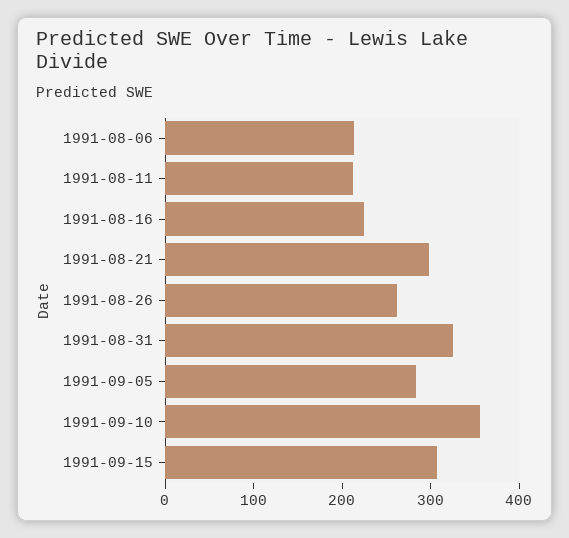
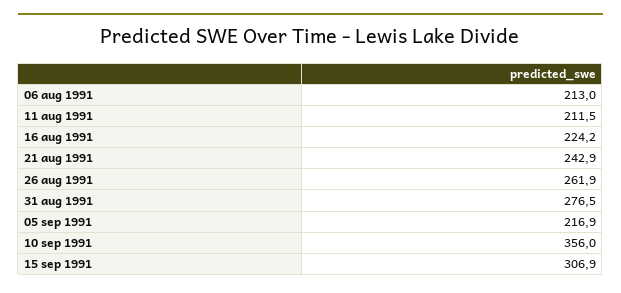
1991-08-21: 300 -> 242.9
1991-08-31: 320 -> 276.5
1991-09-05: 280 -> 216.9

